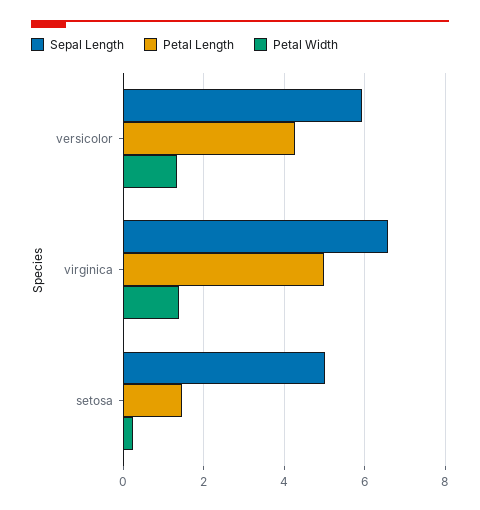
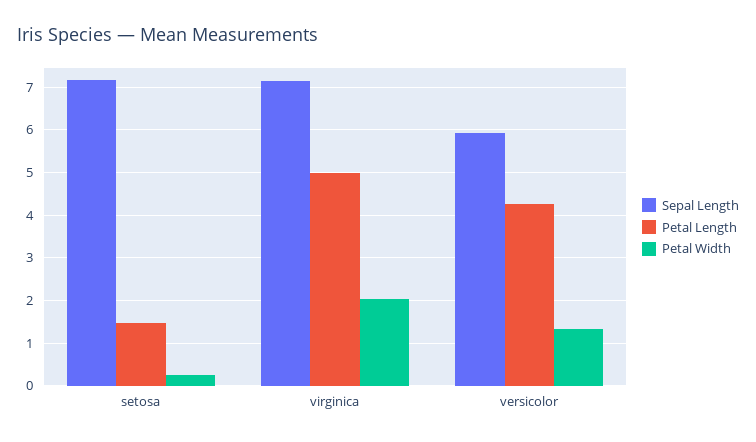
Sepal Length, virginica: 6.6 -> 7.2
Petal Width, virginica: 1.4 -> 2
Sepal Length, setosa: 5 -> 7.2

